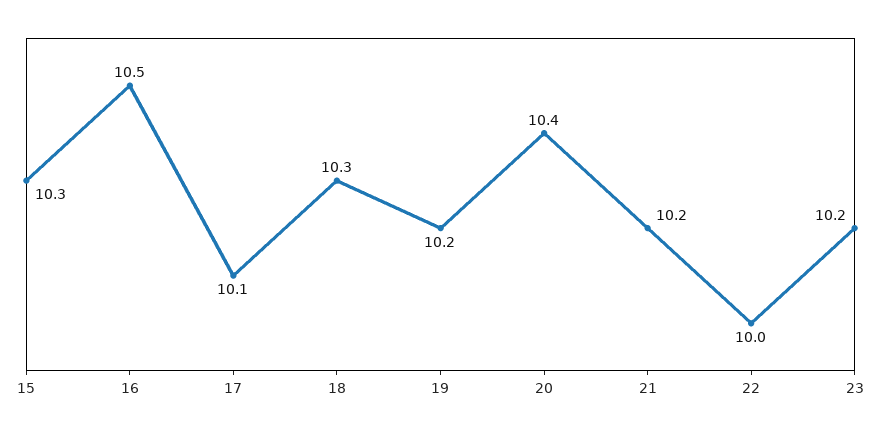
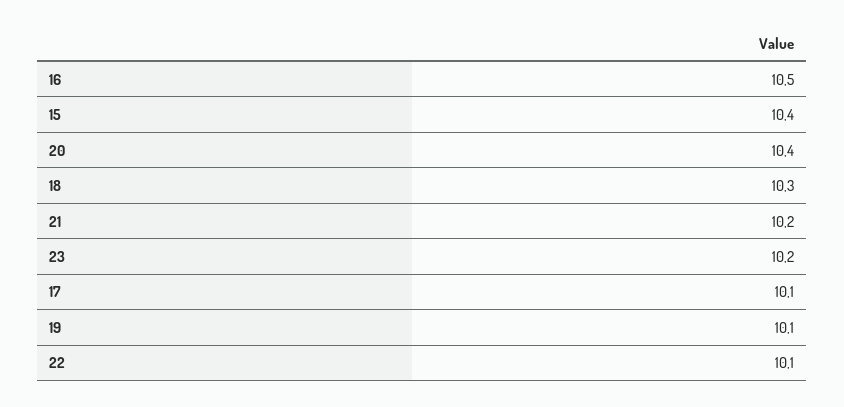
15: 10.3 -> 10.4
19: 10.2 -> 10.1
22: 10 -> 10.1

